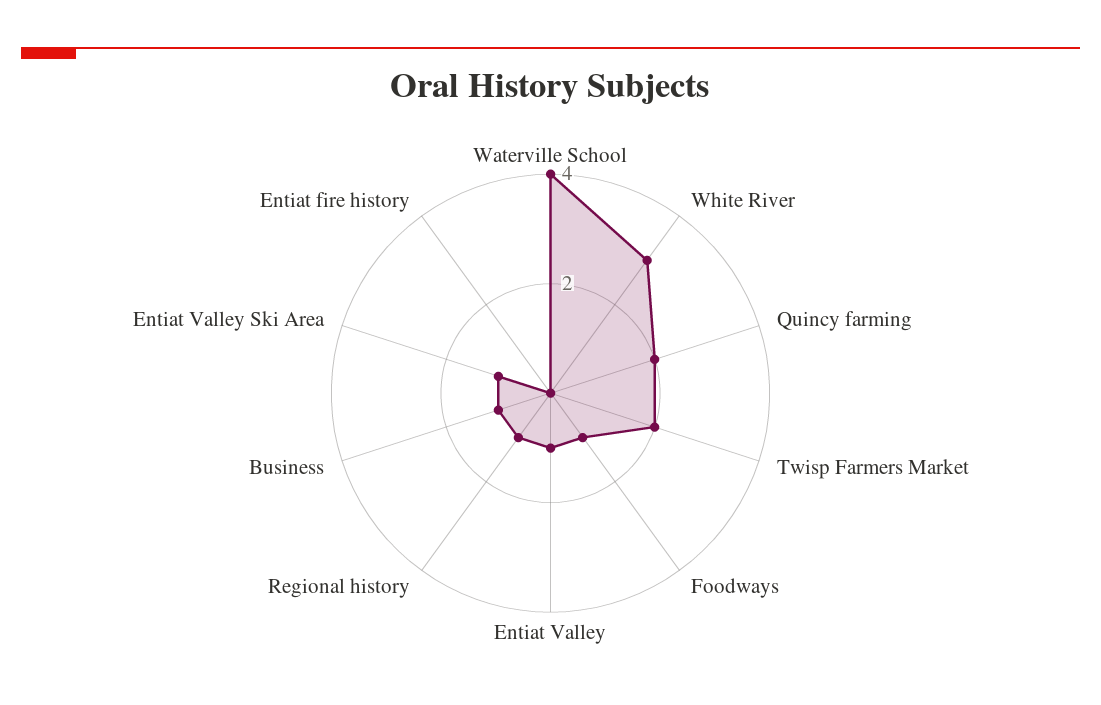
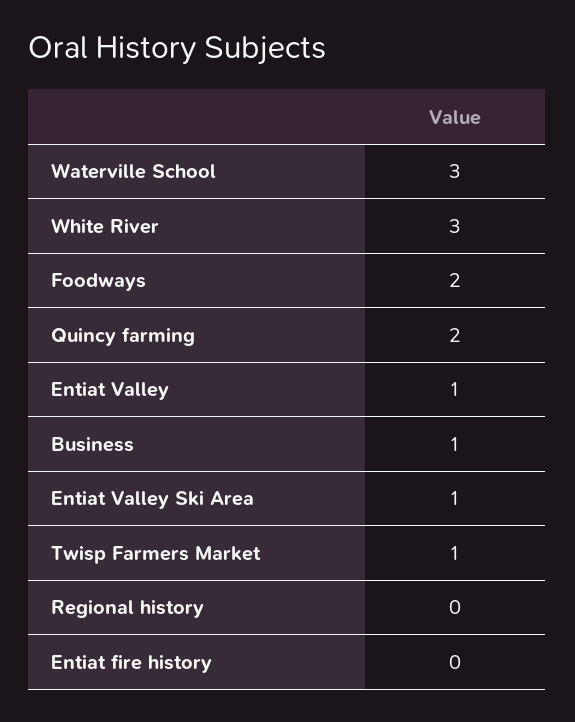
Waterville School: 4 -> 3
Twisp Farmers Market: 2 -> 1
Foodways: 1 -> 2
Regional history: 1 -> 0

